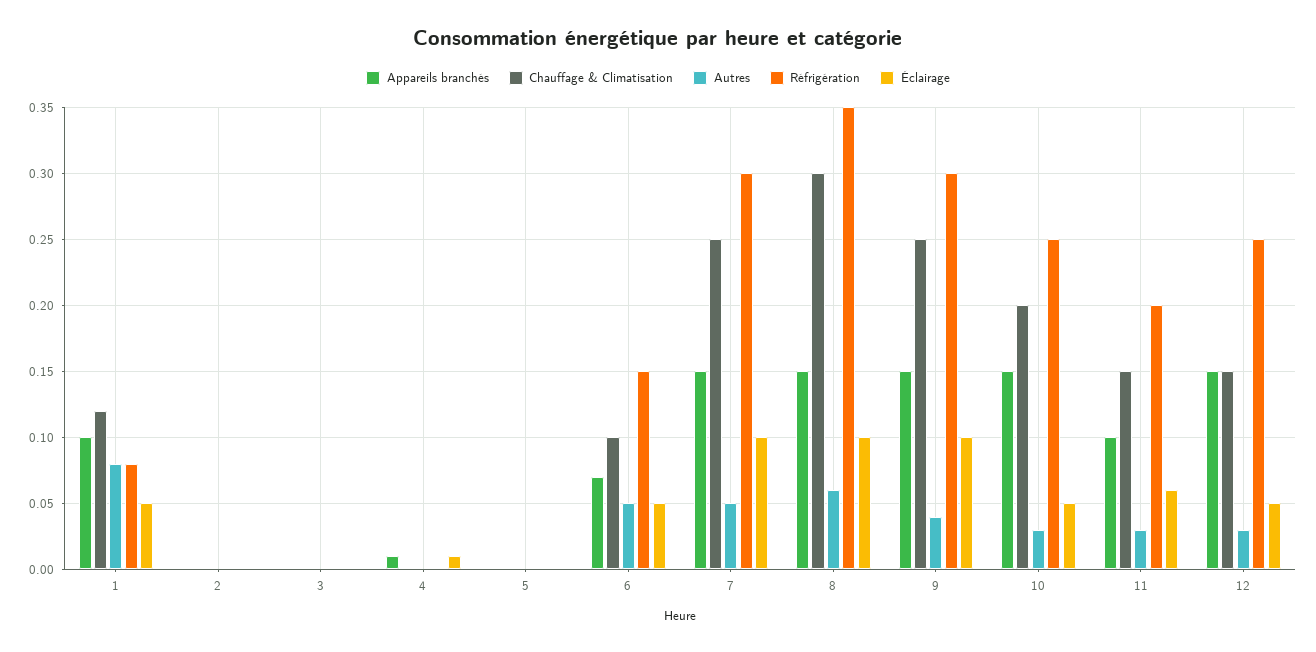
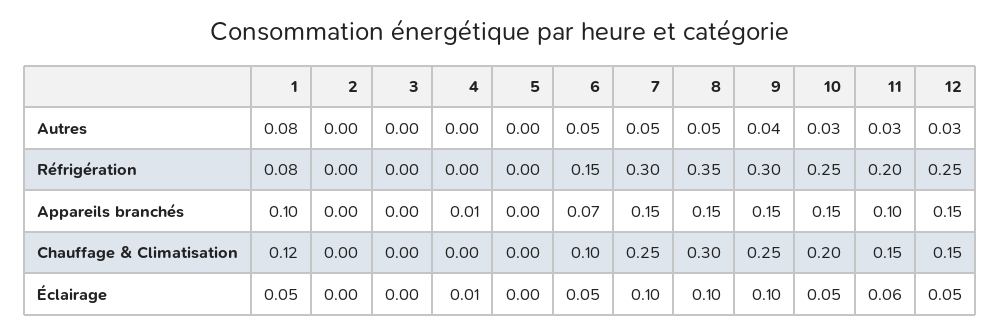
Autres, 8: 0.06 -> 0.05

